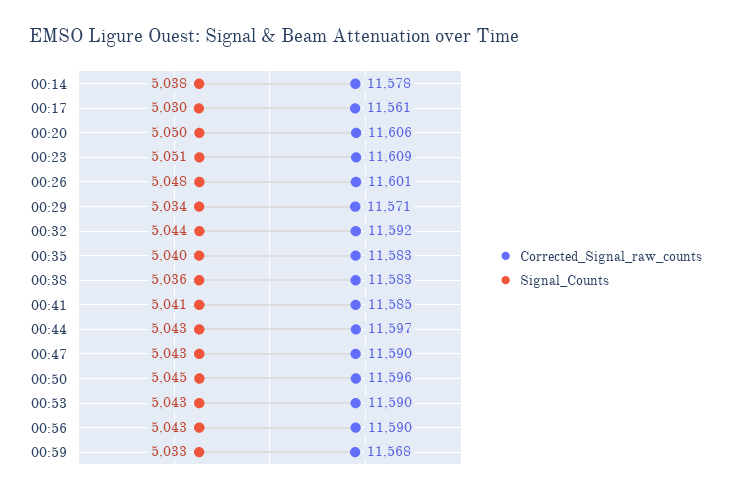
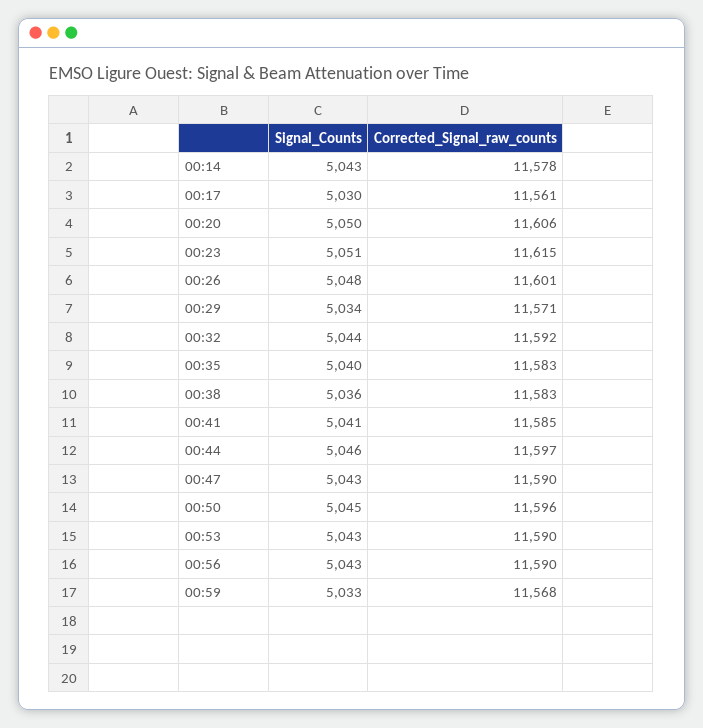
Signal_Counts, 00:14: 5038 -> 5043
Corrected_Signal_raw_counts, 00:23: 11609 -> 11615
Signal_Counts, 00:44: 5043 -> 5046

